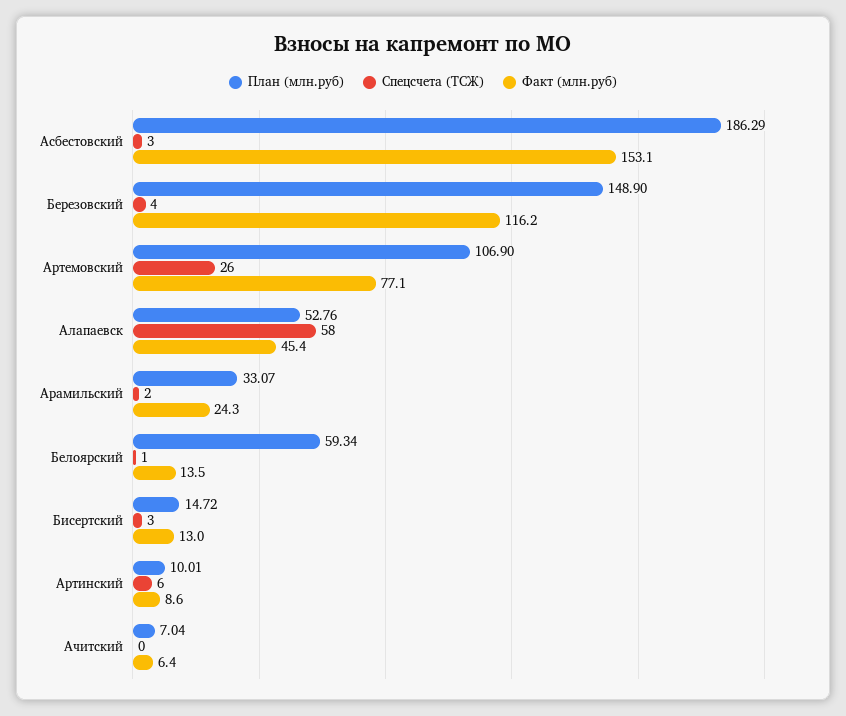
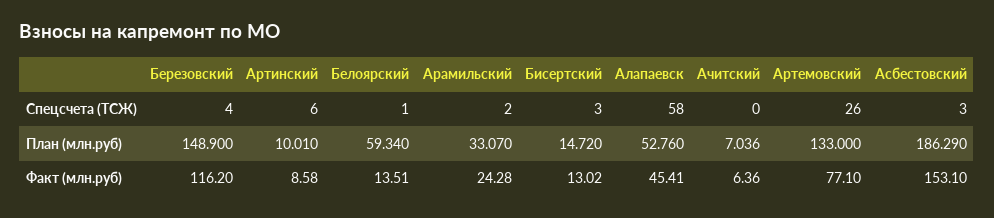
План (млн.руб), Артемовский: 106.9 -> 133

